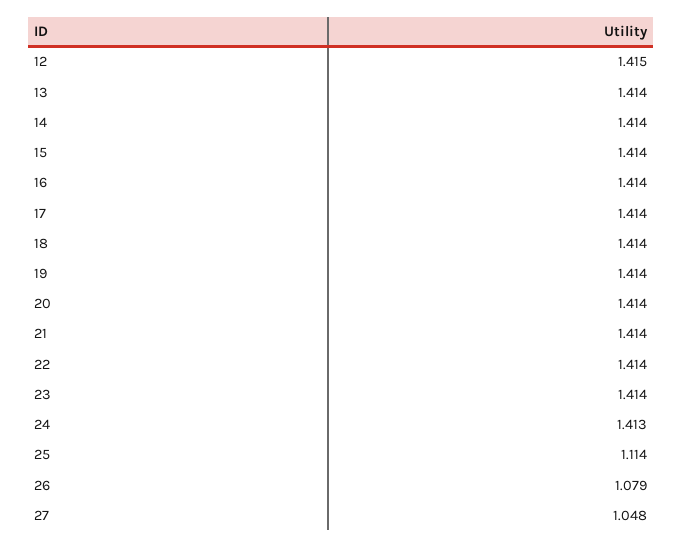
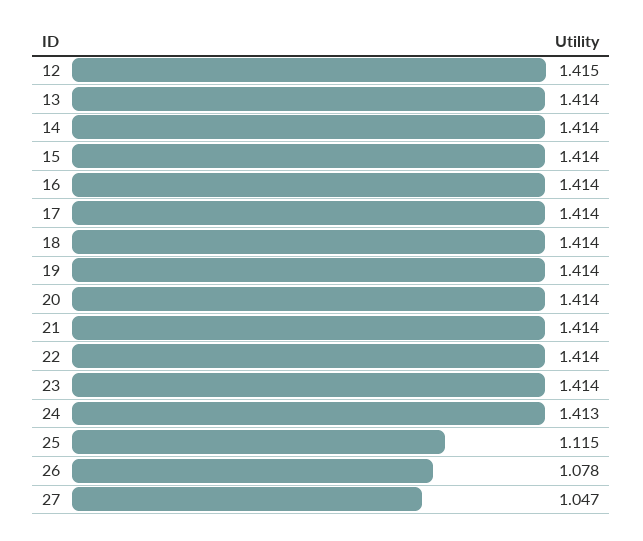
25: 1.114 -> 1.115
26: 1.079 -> 1.078
27: 1.048 -> 1.047

